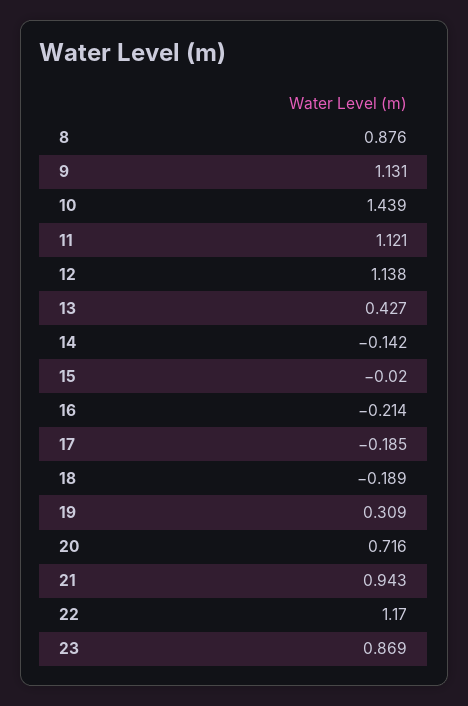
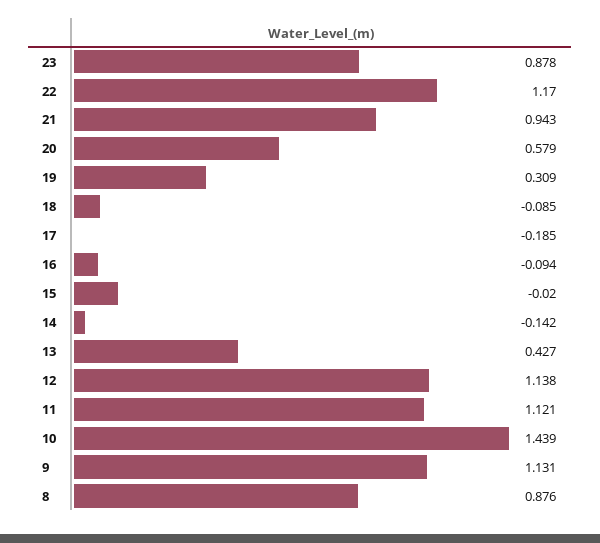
16: -0.214 -> -0.094
18: -0.189 -> -0.085
20: 0.716 -> 0.579
23: 0.869 -> 0.878

